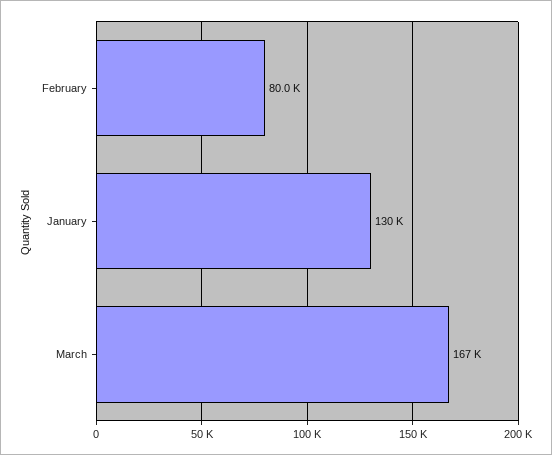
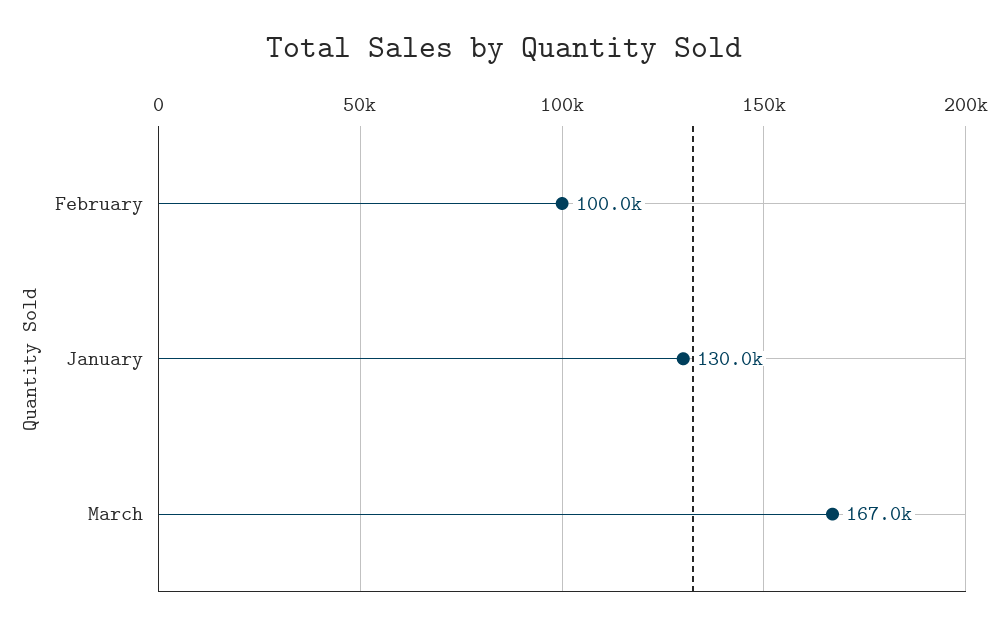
February: 80000 -> 100000

